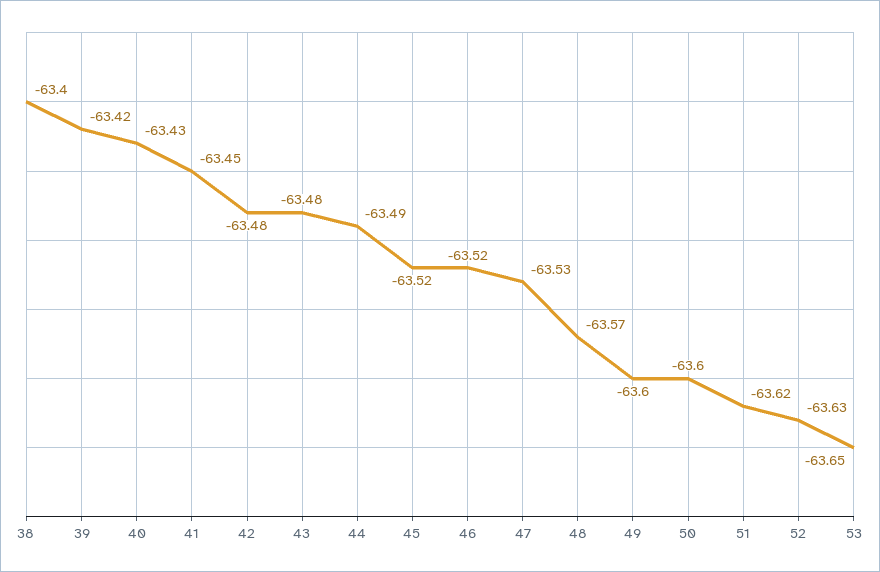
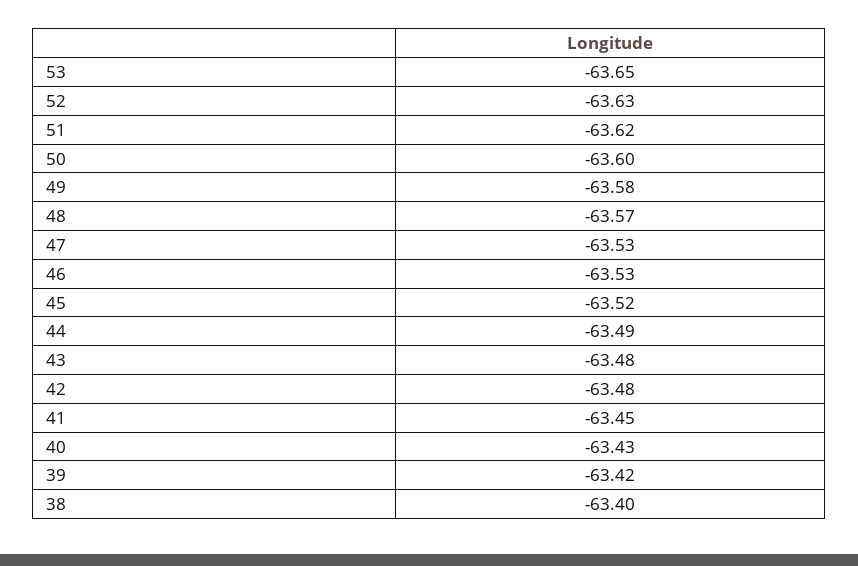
46: -63.52 -> -63.53
49: -63.6 -> -63.58

